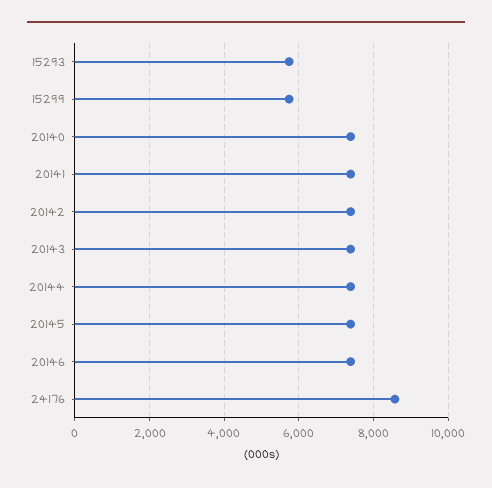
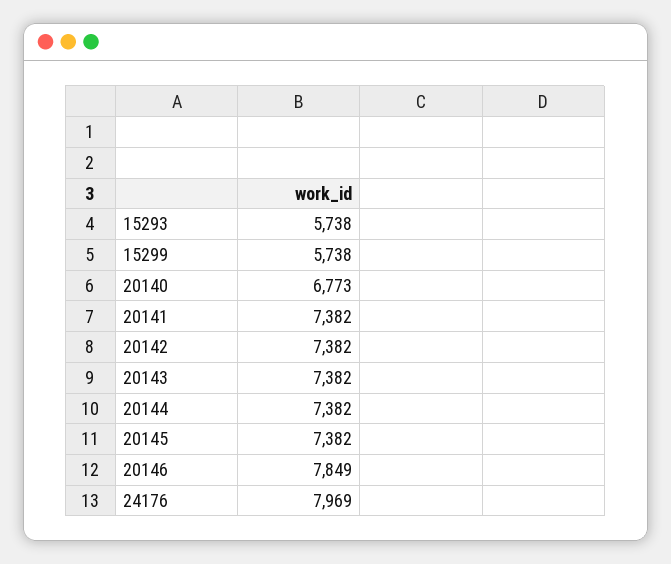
20140: 7400 -> 6773
20146: 7400 -> 7849
24176: 8600 -> 7969

